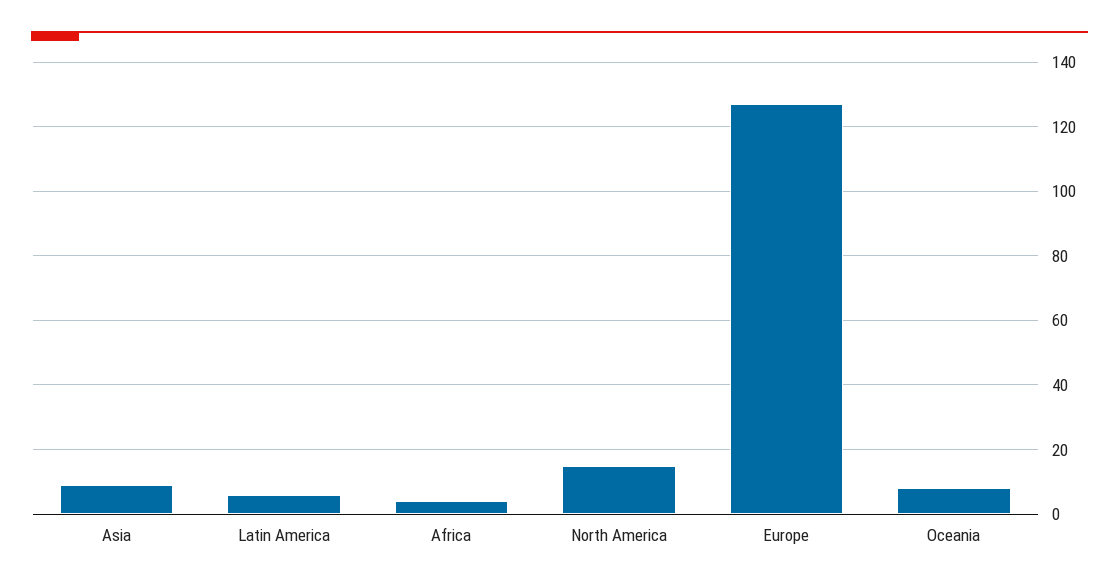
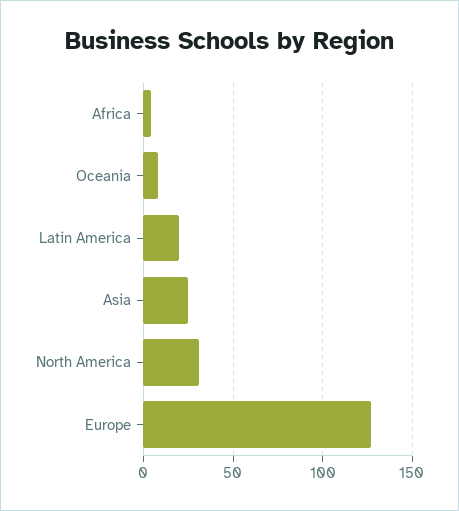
Asia: 10 -> 25
Latin America: 5 -> 20
North America: 15 -> 30

